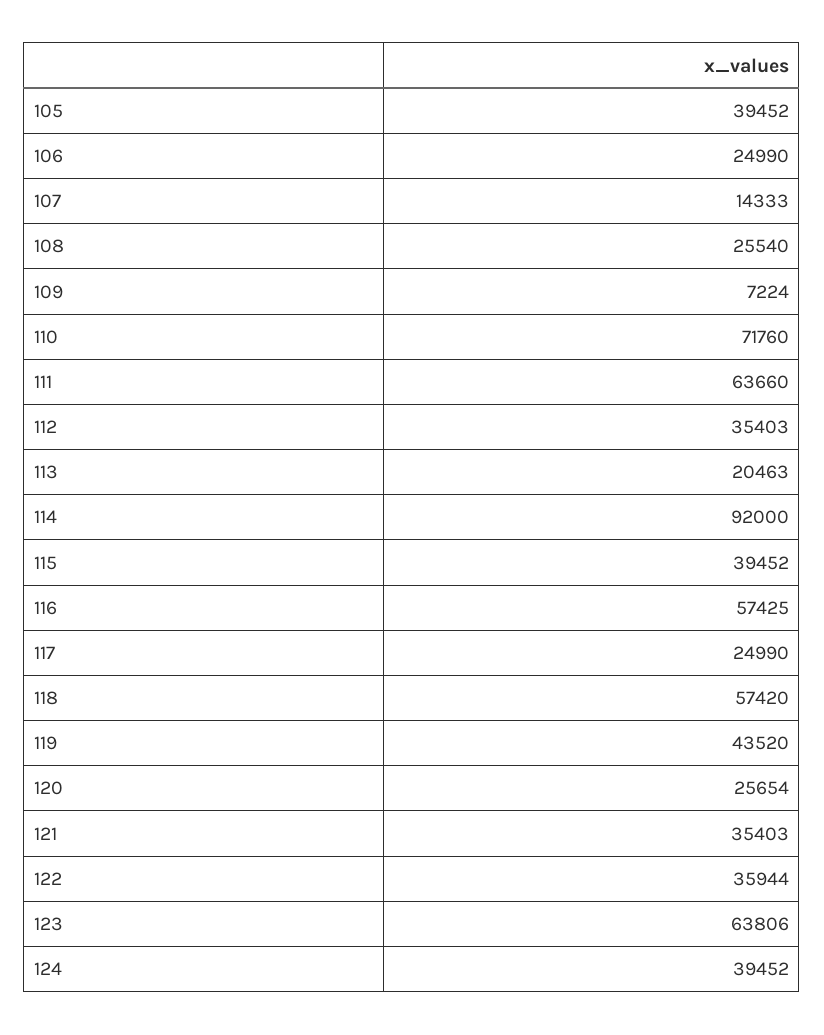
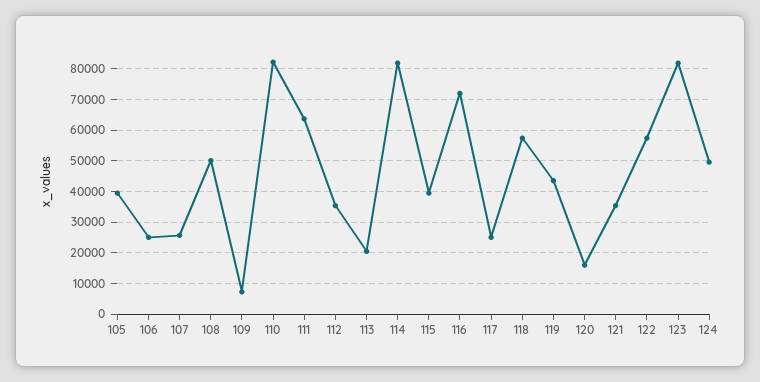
107: 14333 -> 26000
108: 25540 -> 50000
110: 71760 -> 82000
114: 92000 -> 82000
116: 57425 -> 72000
120: 25654 -> 16000
122: 35944 -> 58000
123: 63806 -> 82000
124: 39452 -> 50000

